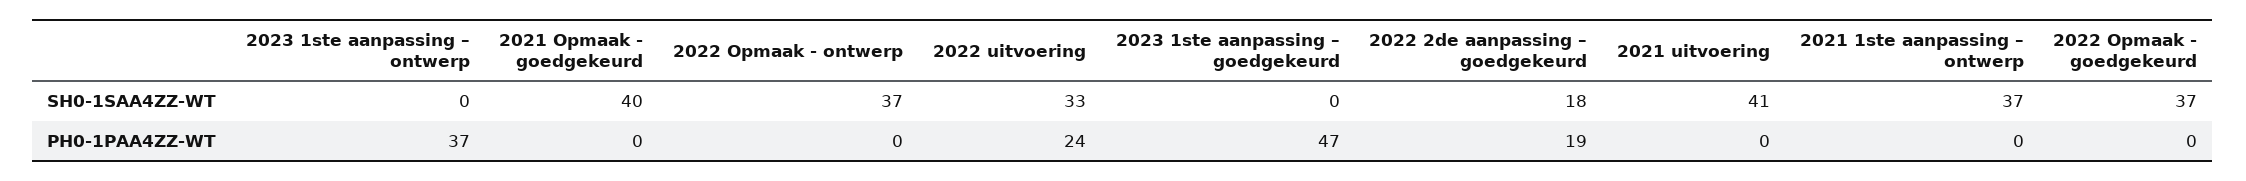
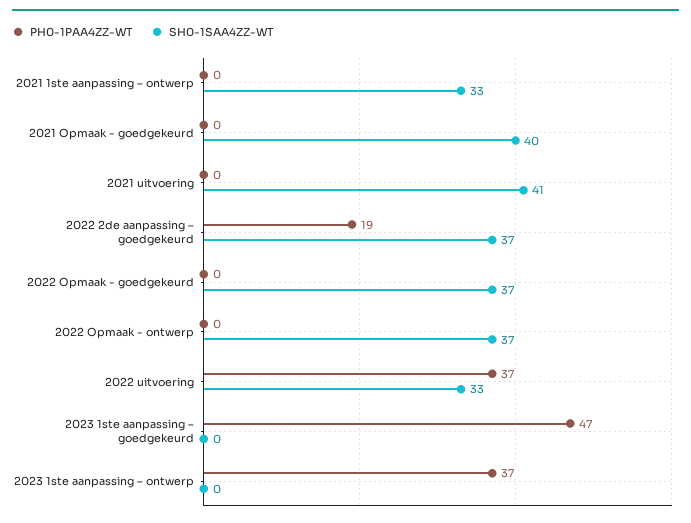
SH0-1SAA4ZZ-WT, 2022 2de aanpassing – goedgekeurd: 18 -> 37
SH0-1SAA4ZZ-WT, 2021 1ste aanpassing – ontwerp: 37 -> 33
PH0-1PAA4ZZ-WT, 2022 uitvoering: 24 -> 37

